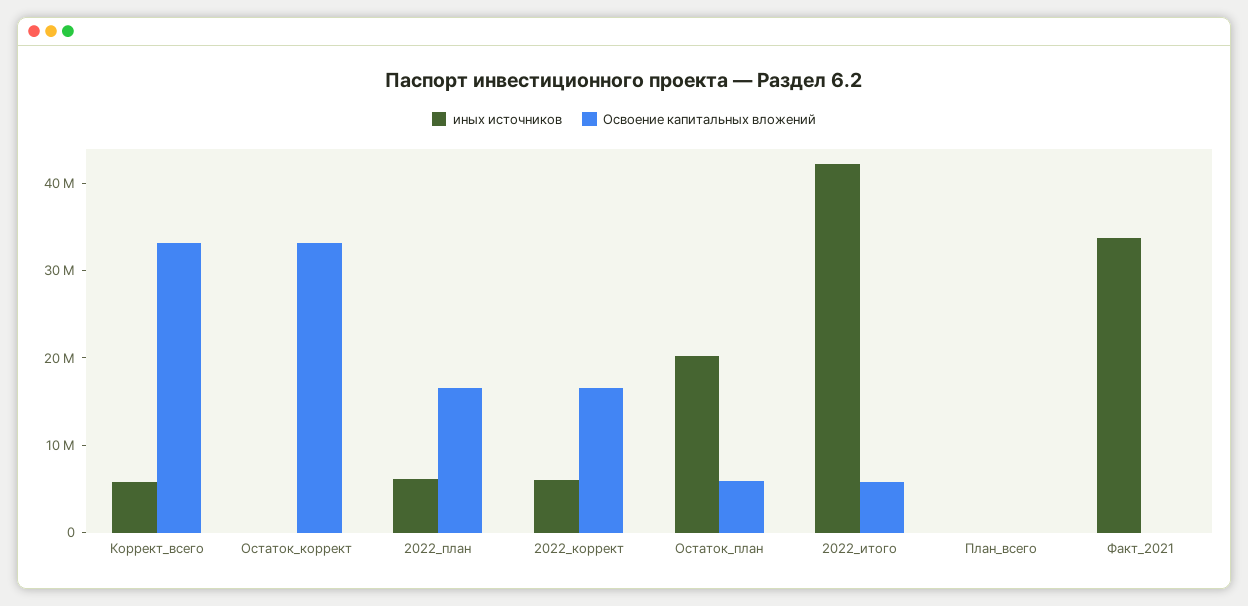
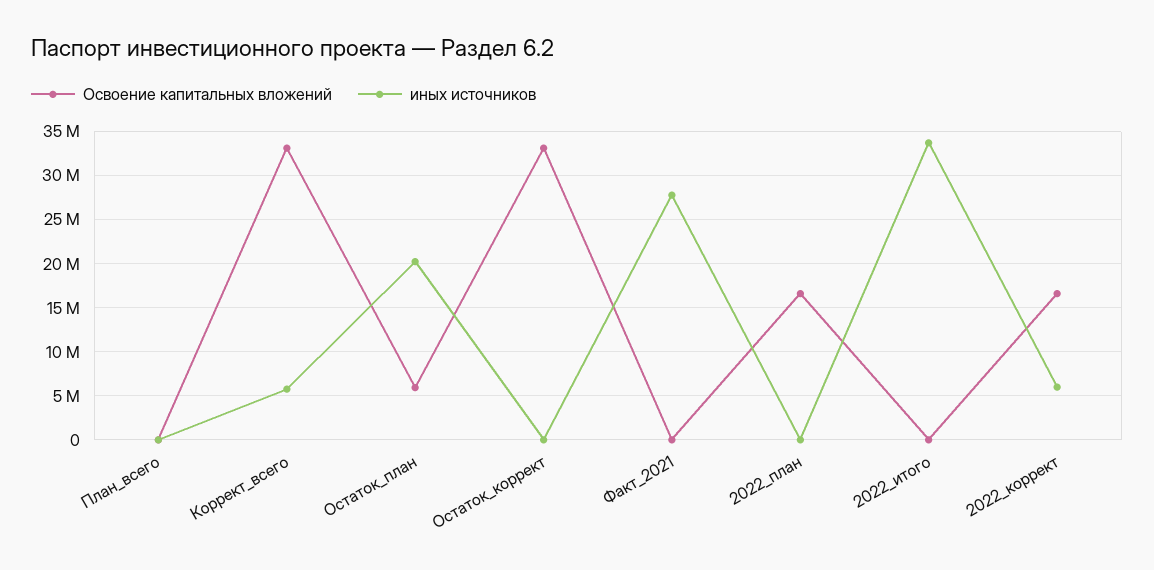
иных источников, 2022_план: 6000000 -> 0
иных источников, 2022_итого: 42000000 -> 34000000
Освоение капитальных вложений, 2022_итого: 6000000 -> 0
иных источников, Факт_2021: 34000000 -> 28000000

